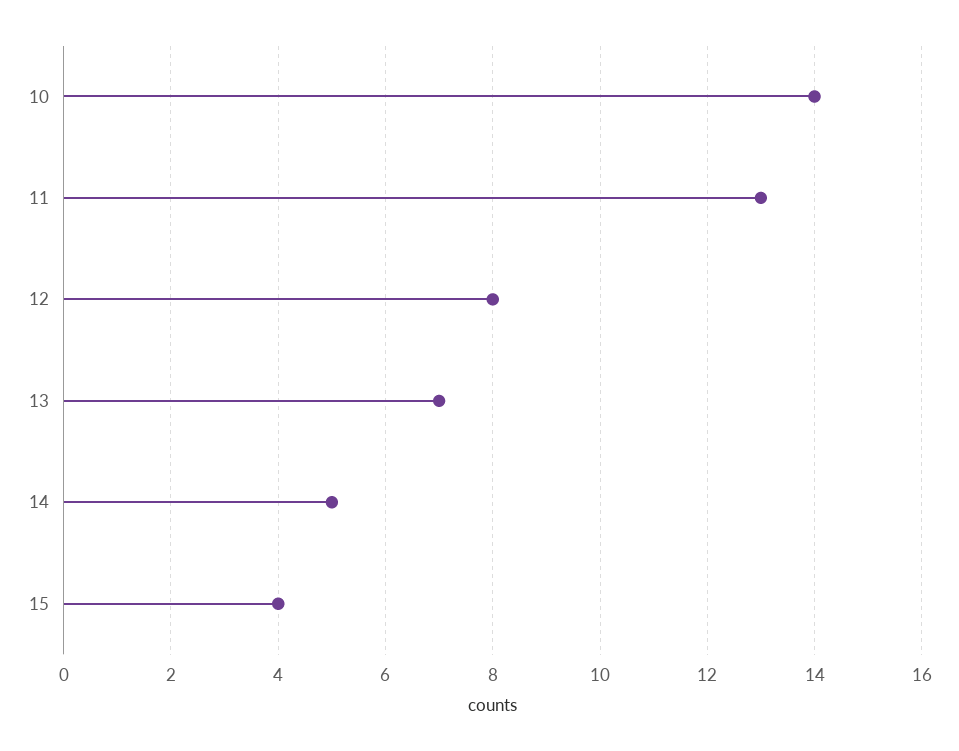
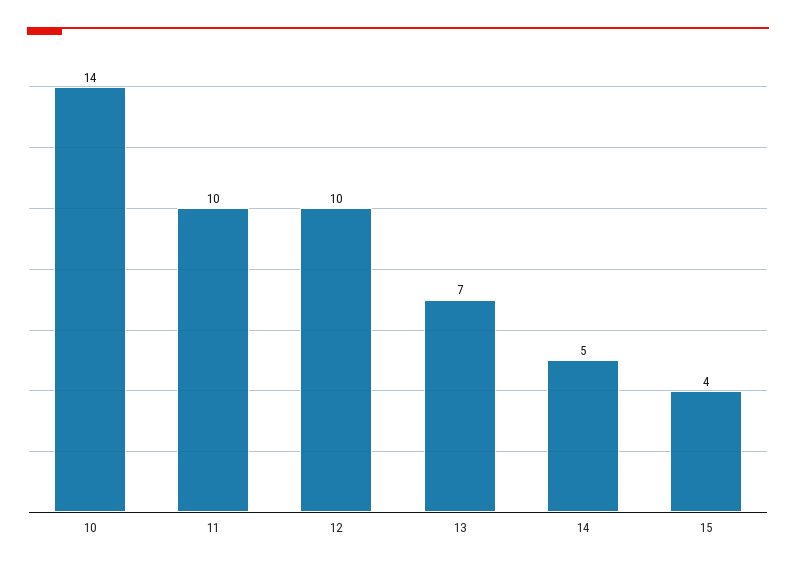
11: 13 -> 10
12: 8 -> 10

